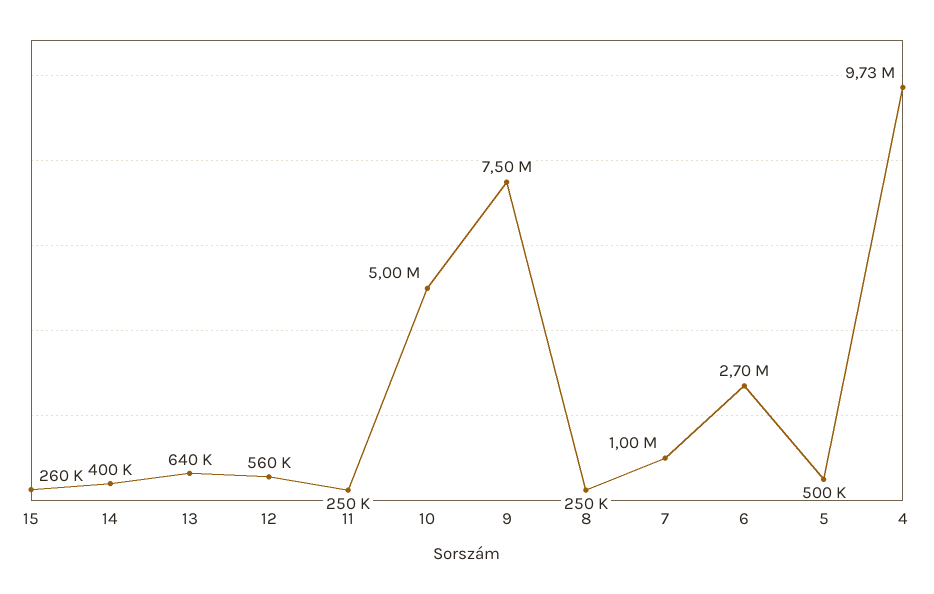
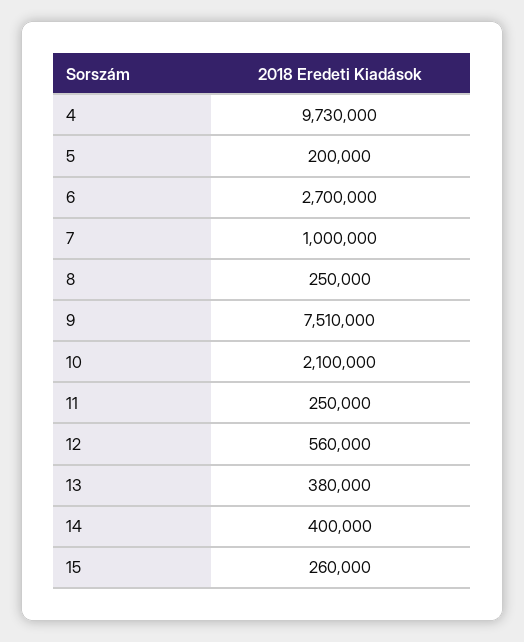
13: 640000 -> 380000
10: 5000000 -> 2100000
9: 7500000 -> 7510000
5: 500000 -> 200000

